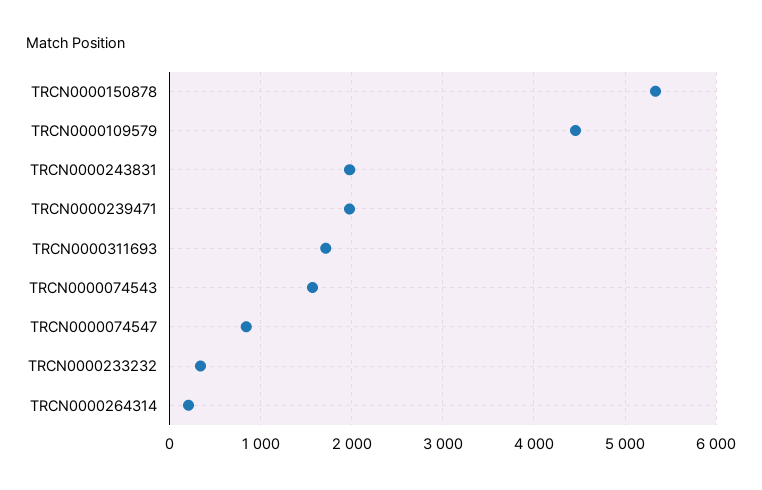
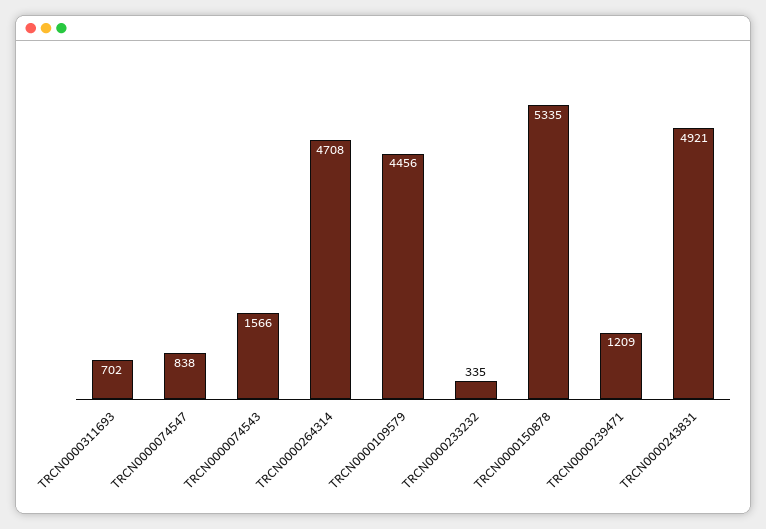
TRCN0000243831: 2000 -> 4921
TRCN0000239471: 2000 -> 1209
TRCN0000311693: 1700 -> 702
TRCN0000264314: 200 -> 4708

